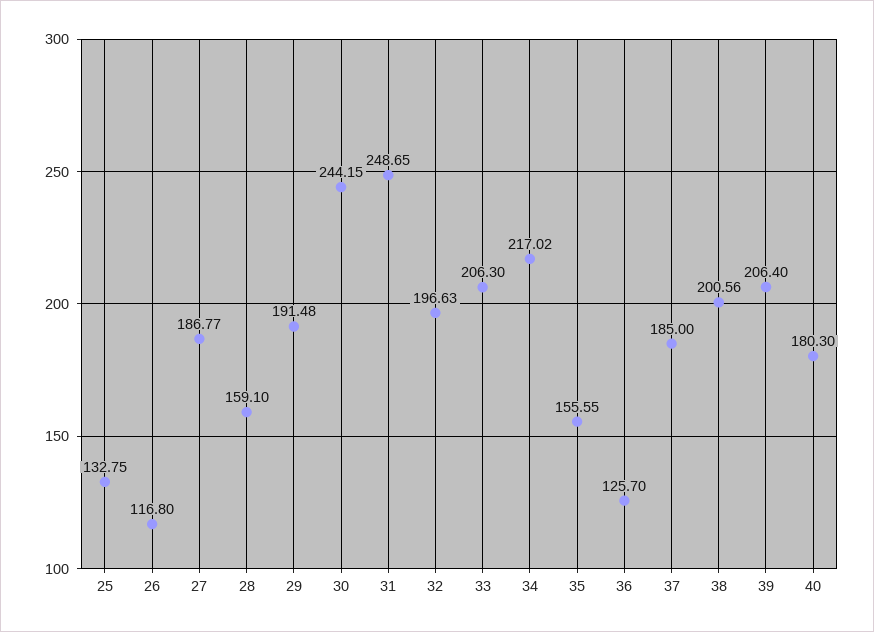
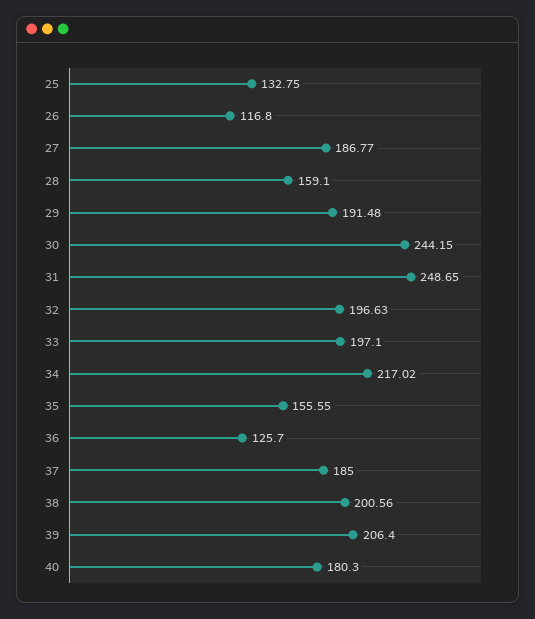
33: 206.3 -> 197.1

